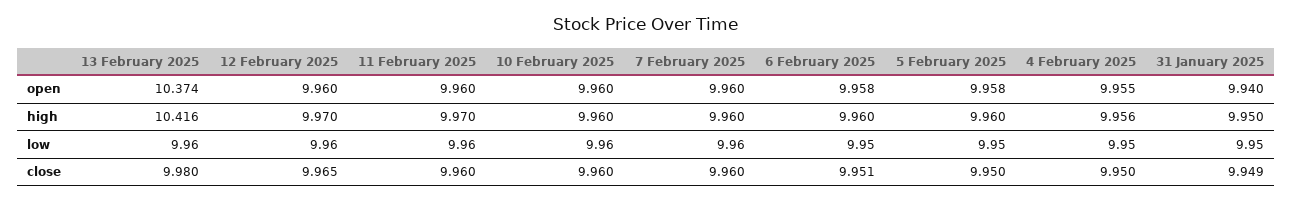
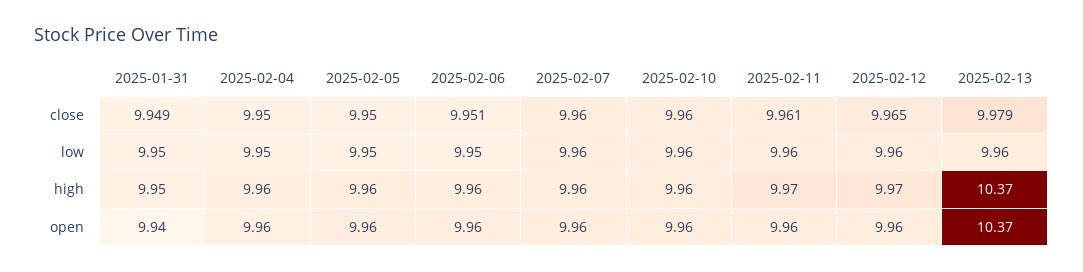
13 February 2025, high: 10.416 -> 10.37
13 February 2025, close: 9.98 -> 9.979
11 February 2025, close: 9.96 -> 9.961

